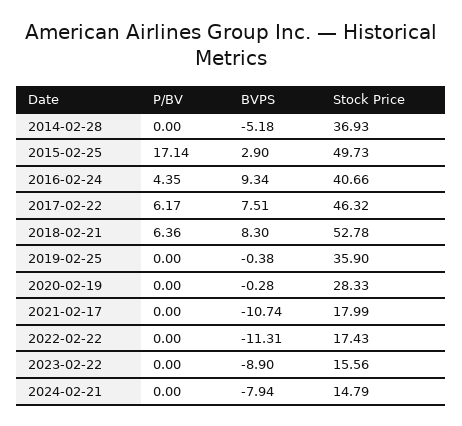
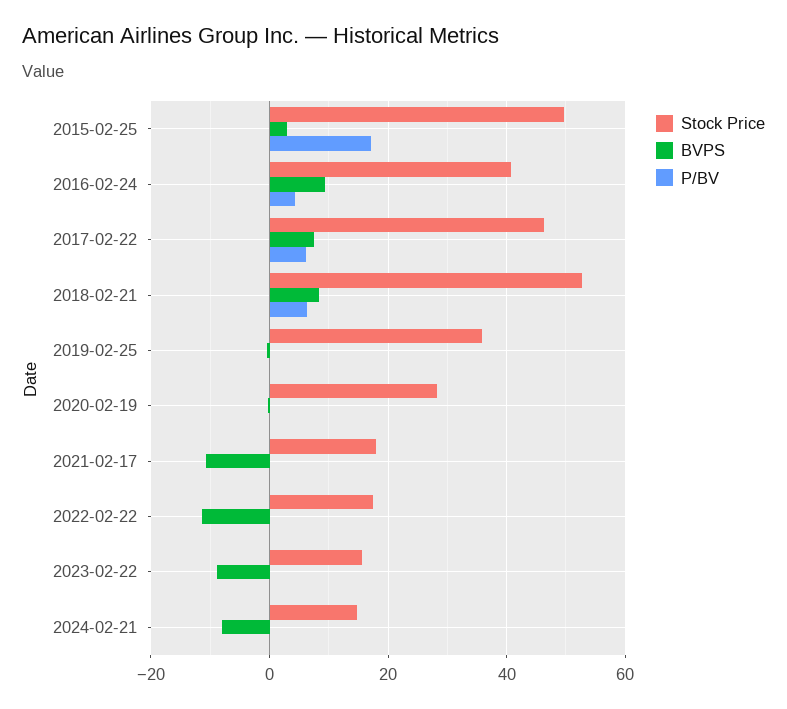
P/BV, 2014-02-28: 0 -> none
BVPS, 2014-02-28: -5.18 -> none
Stock Price, 2014-02-28: 36.93 -> none

